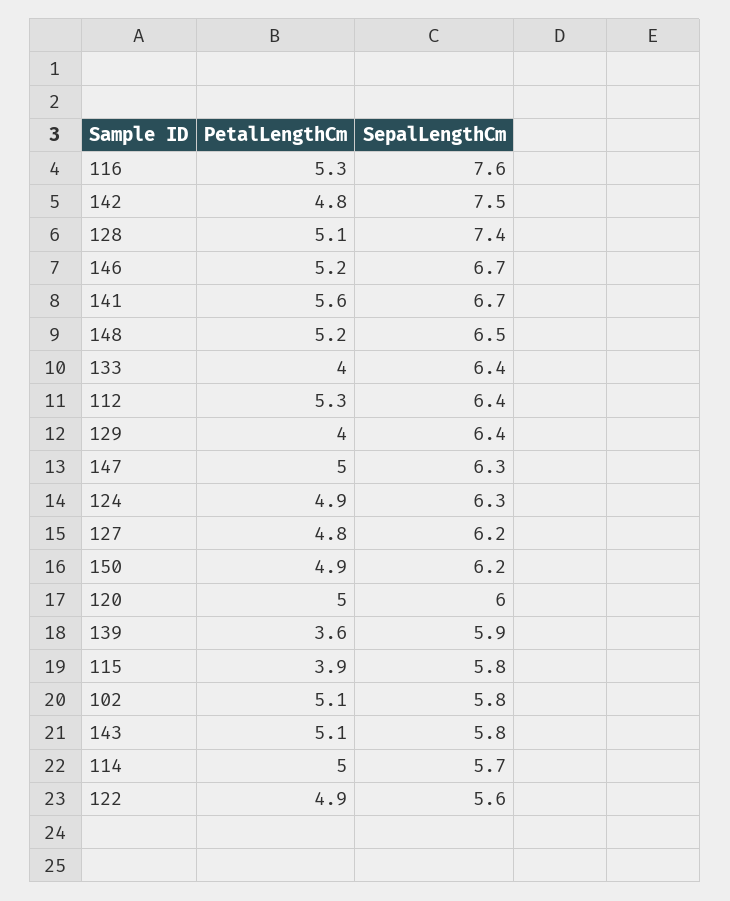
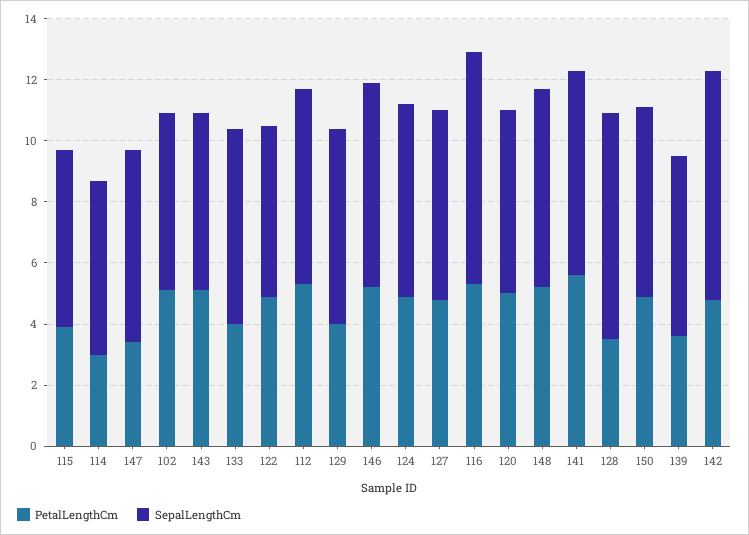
PetalLengthCm, 128: 5.1 -> 3.5
PetalLengthCm, 147: 5 -> 3.5
PetalLengthCm, 114: 5 -> 3

